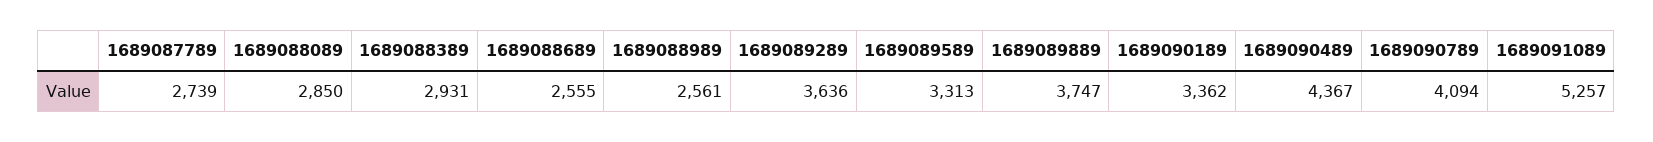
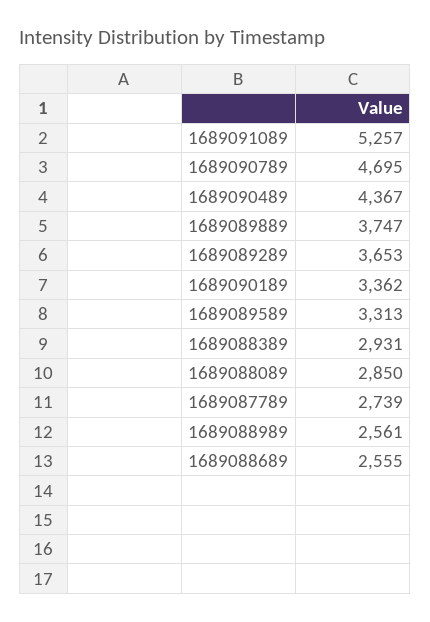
1689089289: 3636 -> 3653
1689090789: 4094 -> 4695

